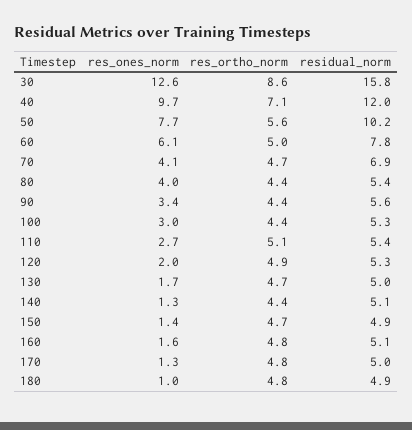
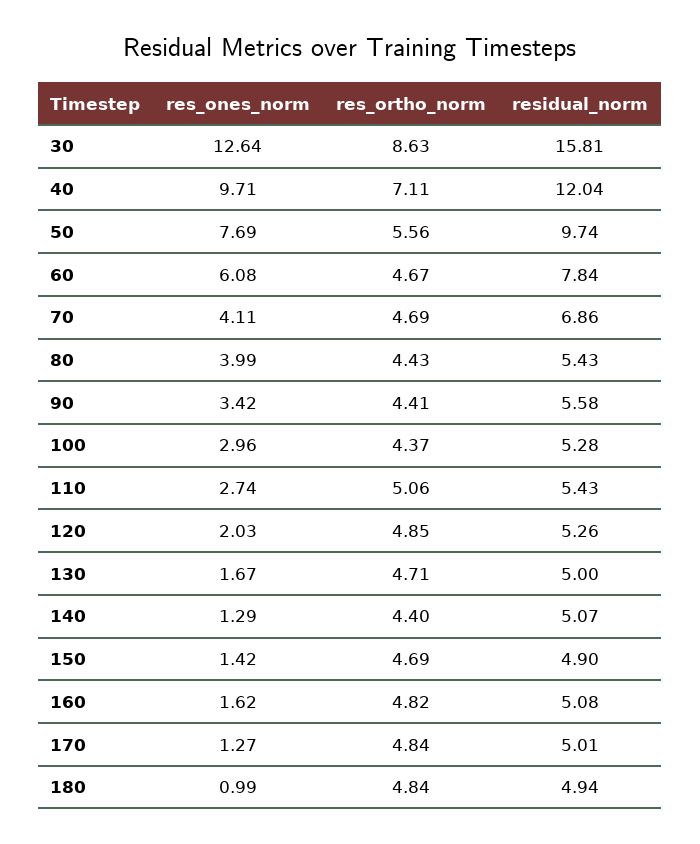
residual_norm, 50: 10.2 -> 9.74
res_ortho_norm, 60: 5 -> 4.67

